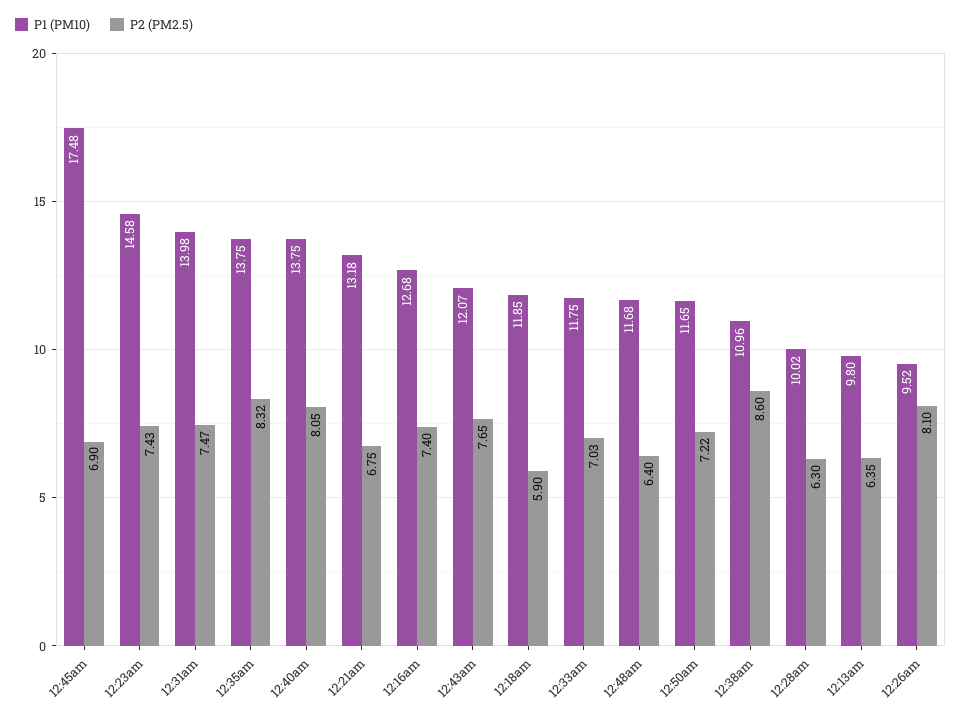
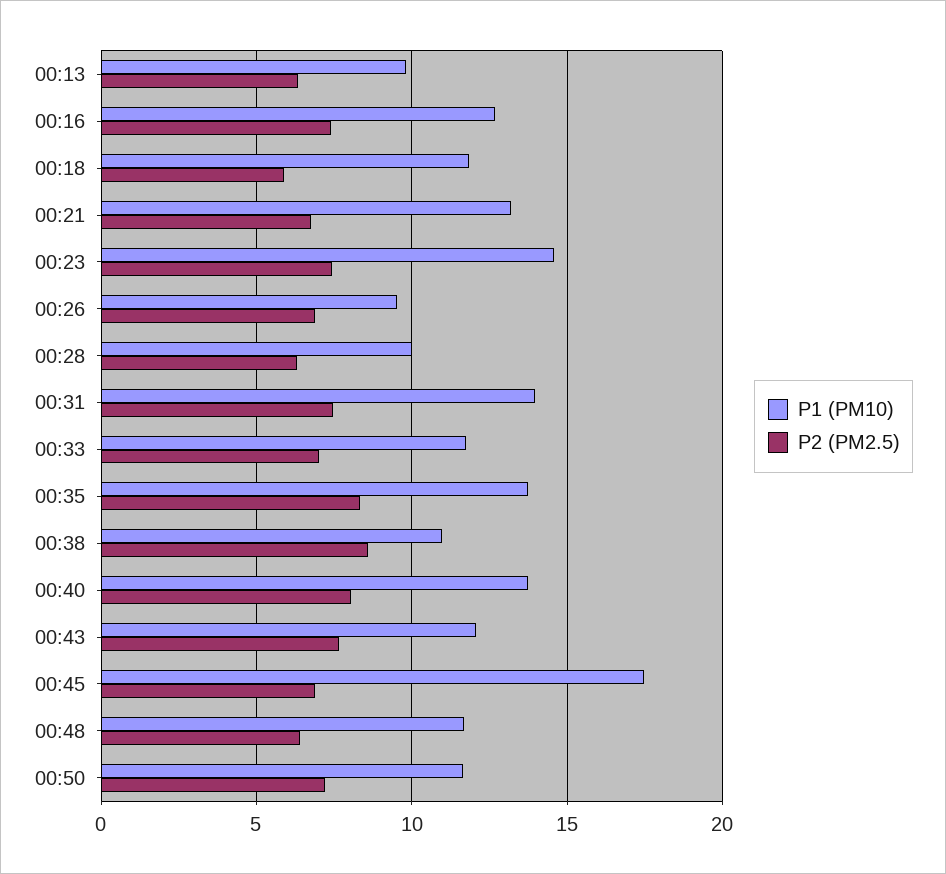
P2 (PM2.5), 12:26am: 8.1 -> 7

